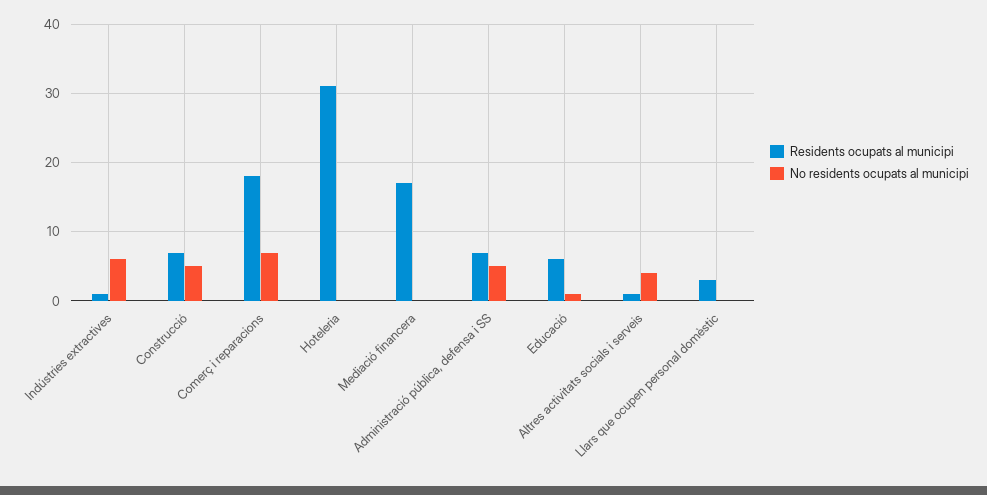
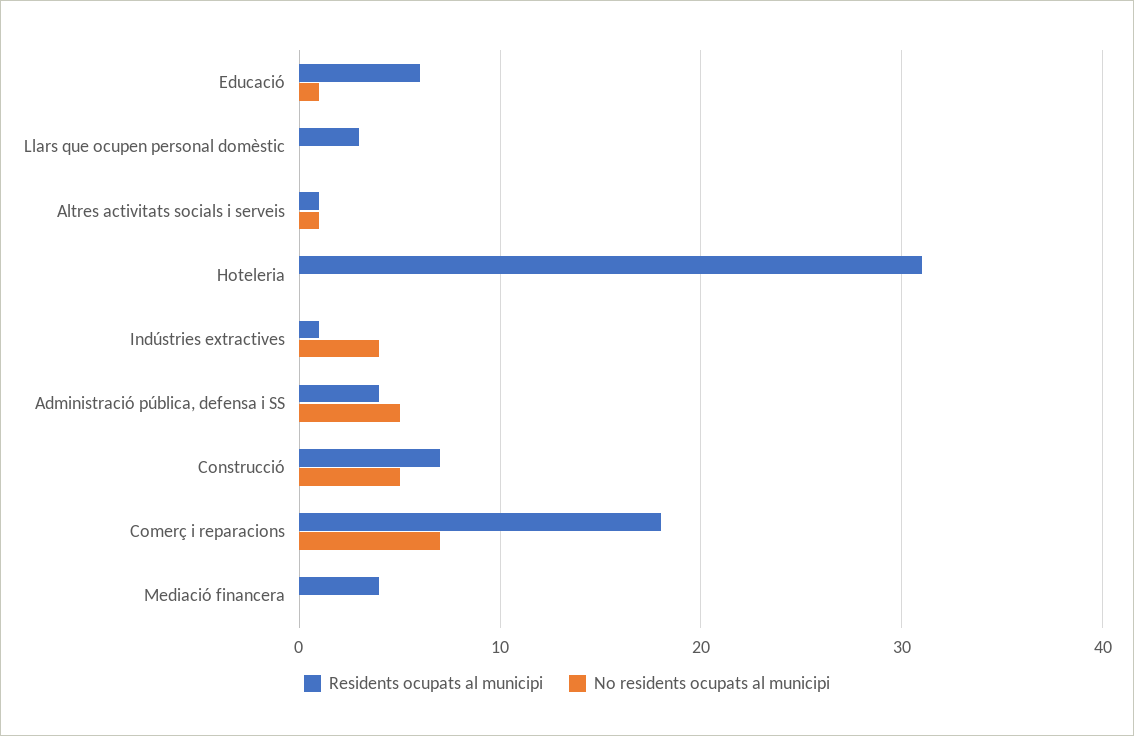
No residents ocupats al municipi, Indústries extractives: 6 -> 4
Residents ocupats al municipi, Mediació financera: 17 -> 4
Residents ocupats al municipi, Administració pública, defensa i SS: 7 -> 4
No residents ocupats al municipi, Altres activitats socials i serveis: 4 -> 1

